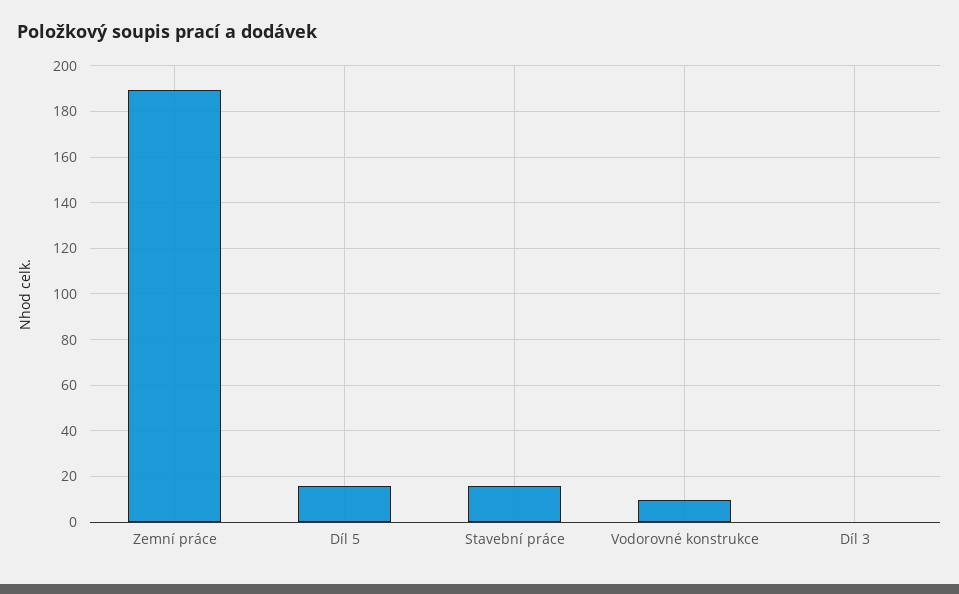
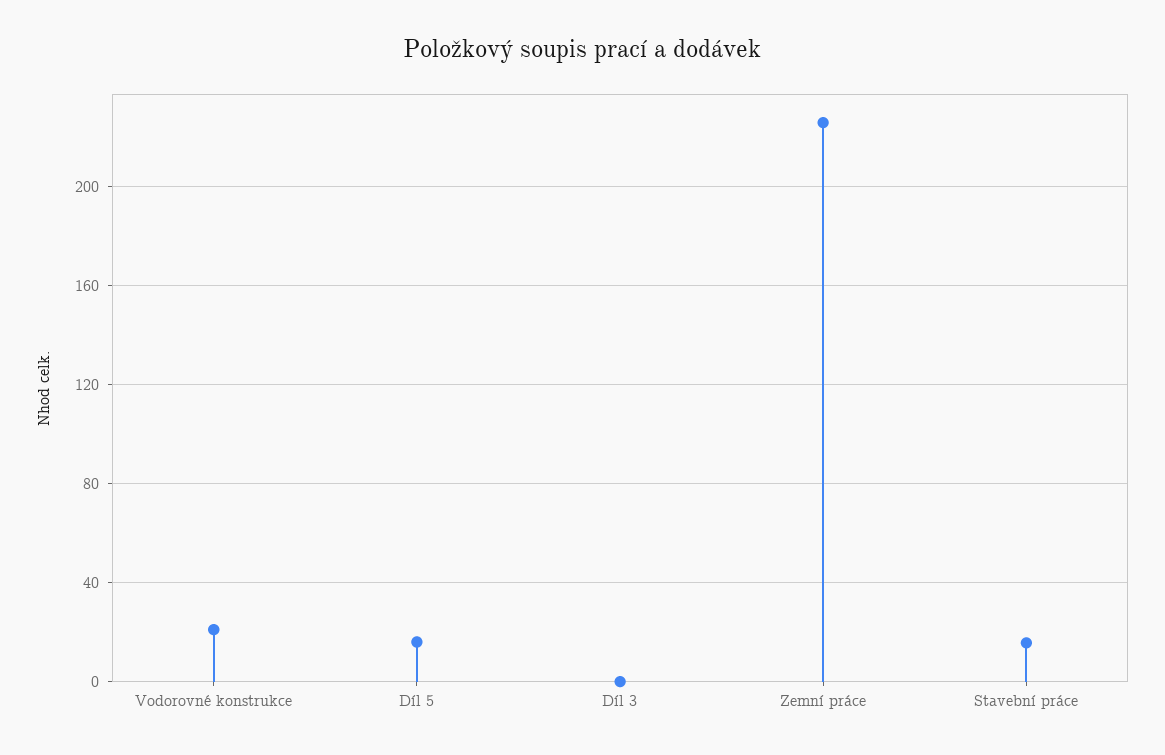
Zemní práce: 190 -> 225
Vodorovné konstrukce: 10 -> 20

